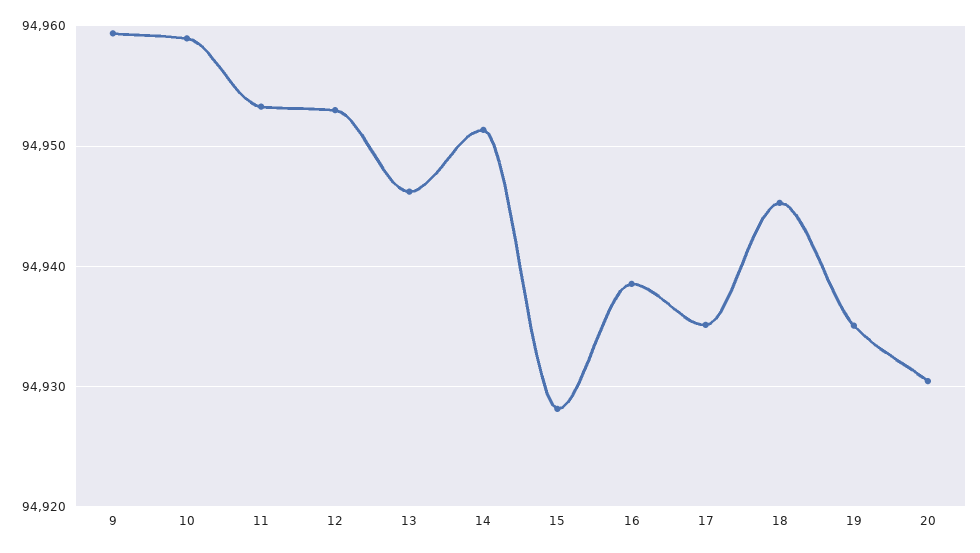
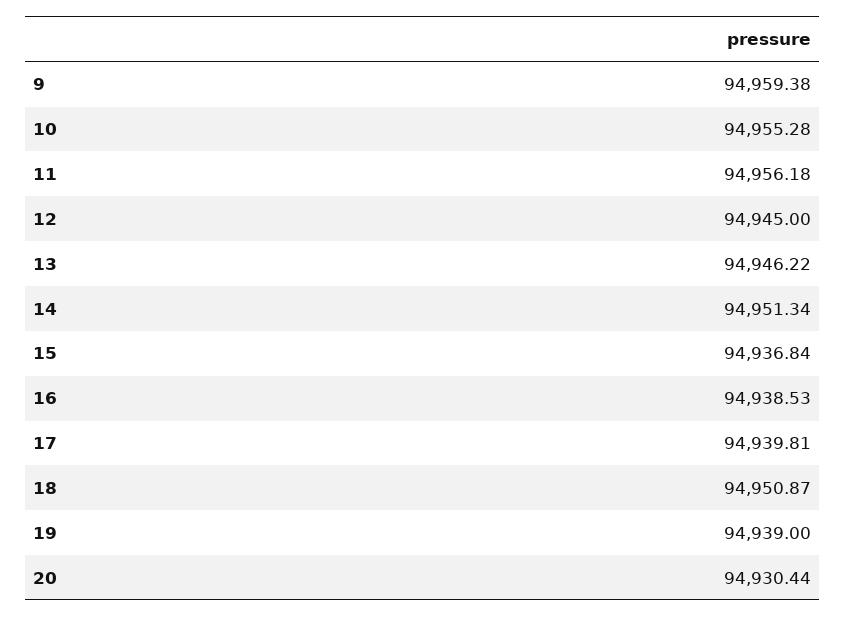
10: 94959 -> 94955.28
11: 94953 -> 94956.18
12: 94953 -> 94945
15: 94928 -> 94936.84
17: 94935 -> 94939.81
18: 94945 -> 94950.87
19: 94935 -> 94939

